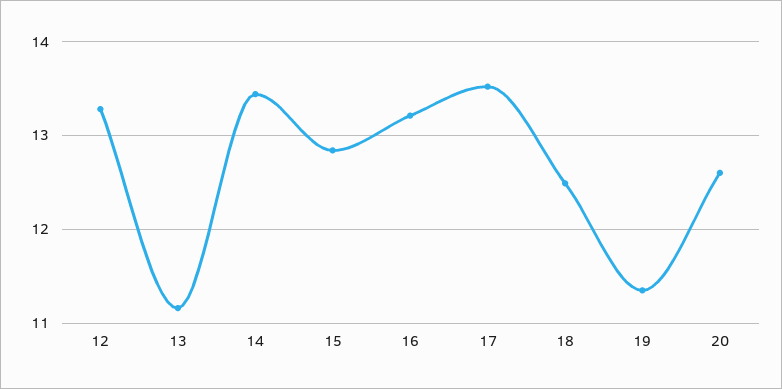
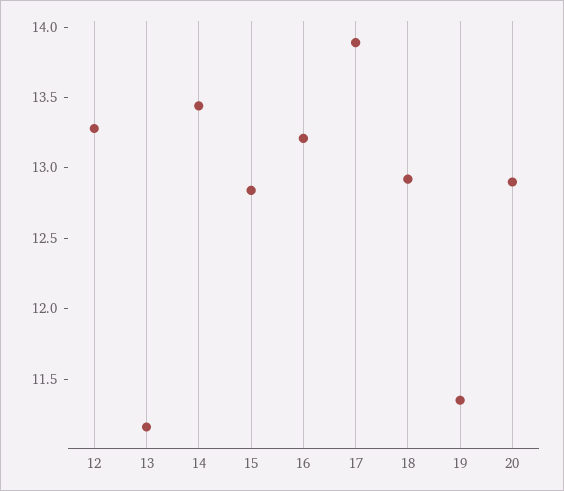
17: 13.5 -> 13.9
18: 12.5 -> 12.9
20: 12.6 -> 12.9

